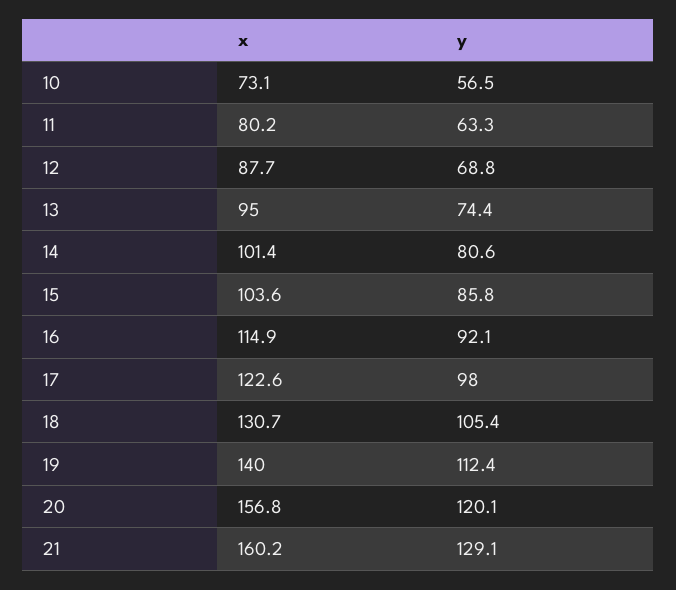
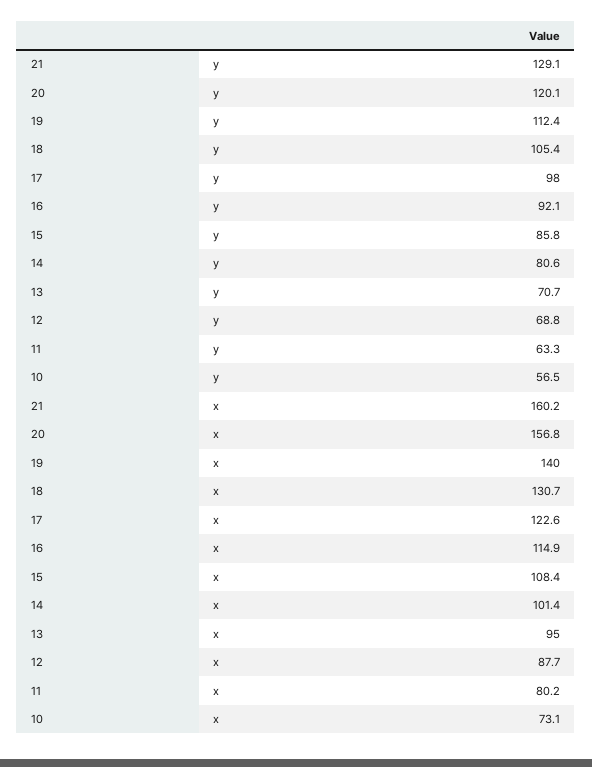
y, 13: 74.4 -> 70.7
x, 15: 103.6 -> 108.4

